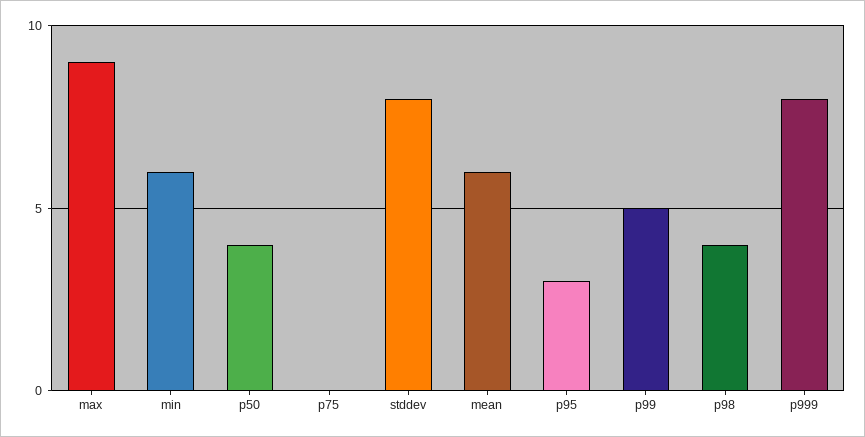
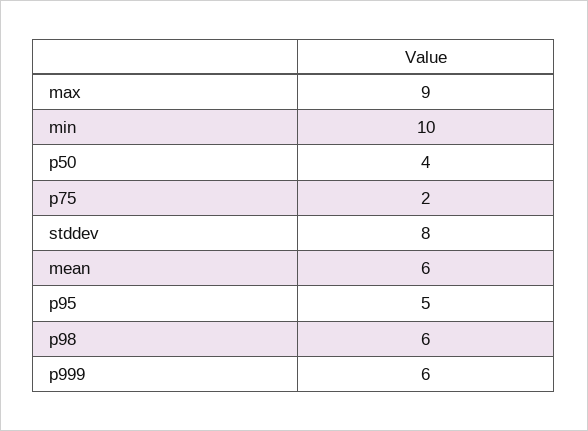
min: 6 -> 10
p75: 0 -> 2
p95: 3 -> 5
p99: 5 -> none
p98: 4 -> 6
p999: 8 -> 6

